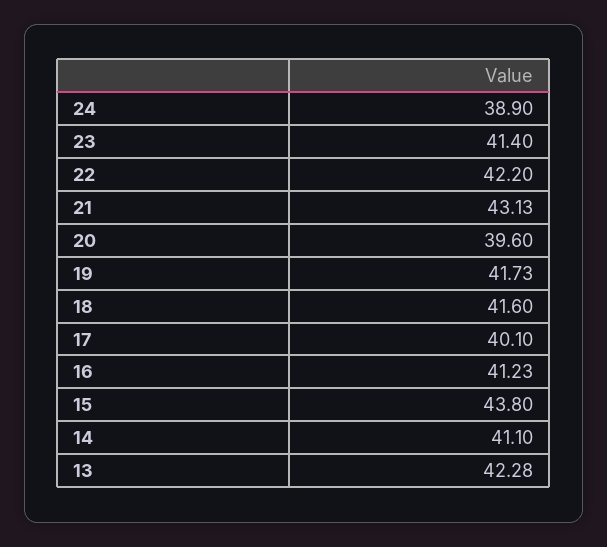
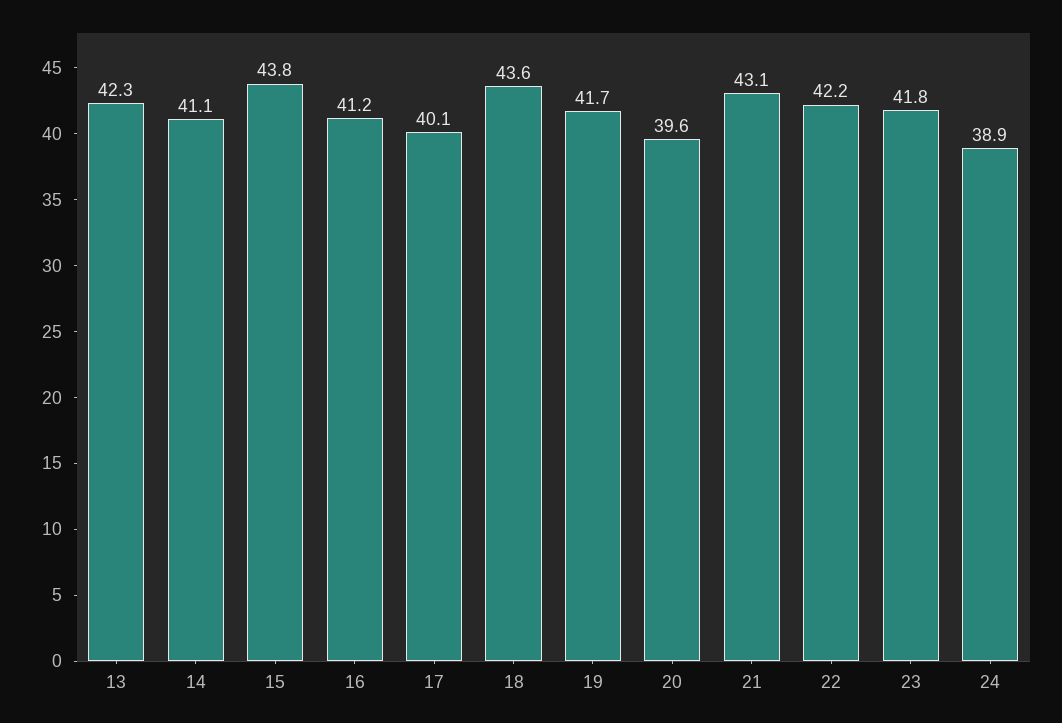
23: 41.4 -> 41.8
18: 41.6 -> 43.6

